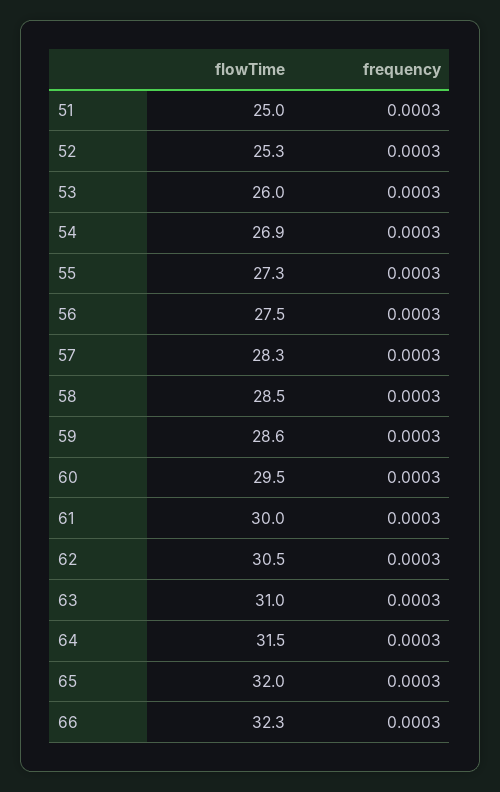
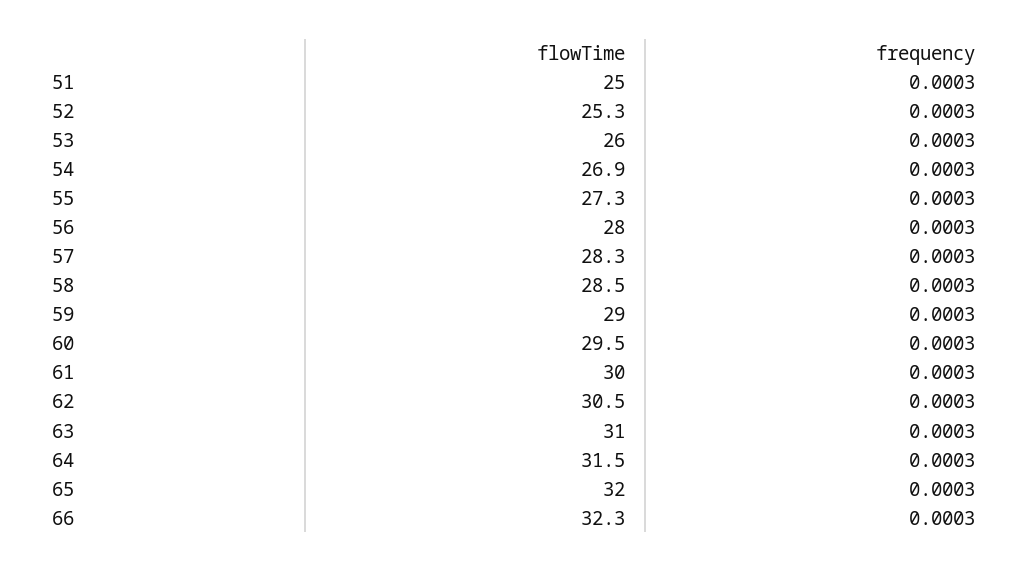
flowTime, 56: 27.5 -> 28
flowTime, 59: 28.6 -> 29

